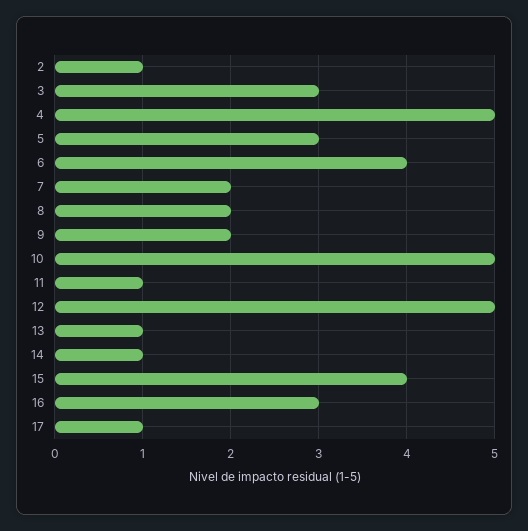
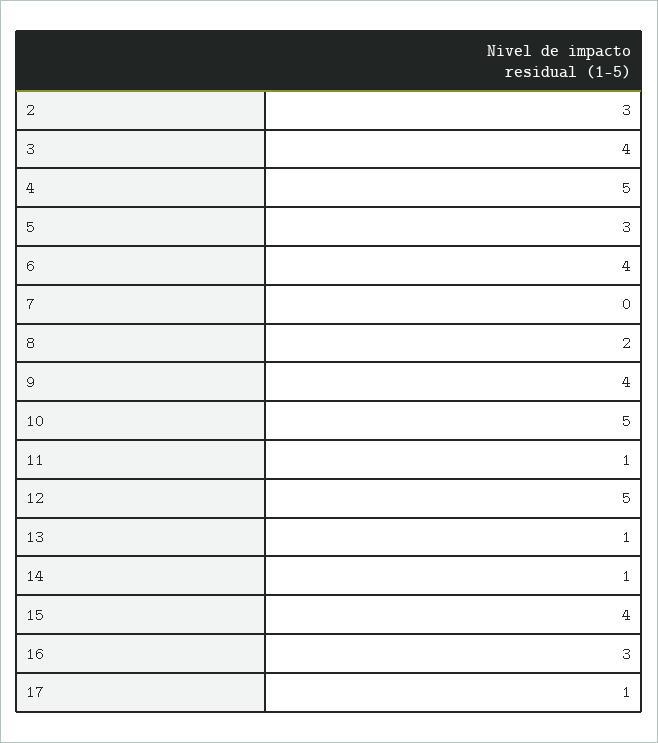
2: 1 -> 3
3: 3 -> 4
7: 2 -> 0
9: 2 -> 4

